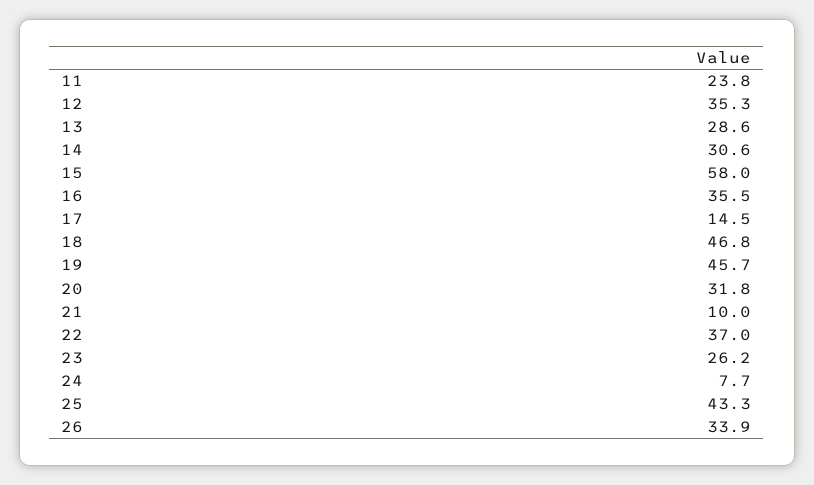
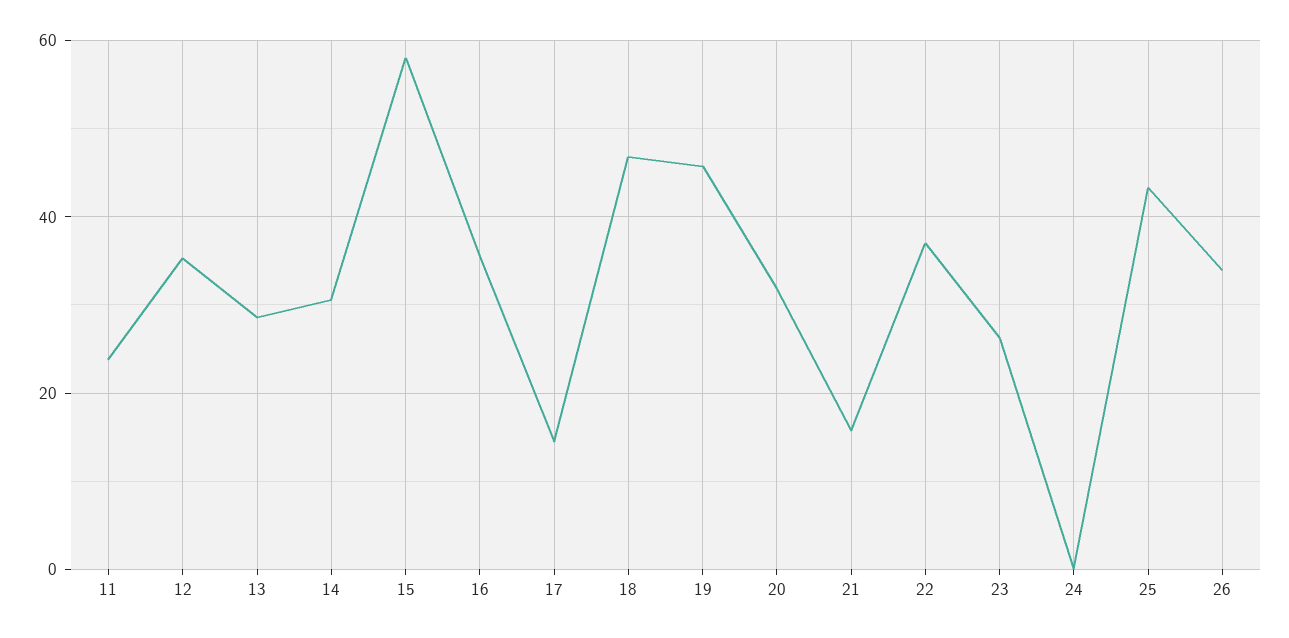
21: 10 -> 16
24: 7.7 -> 0

